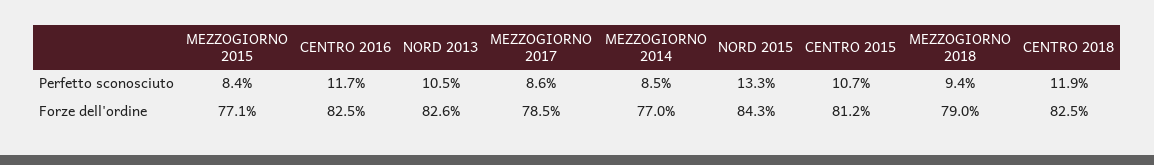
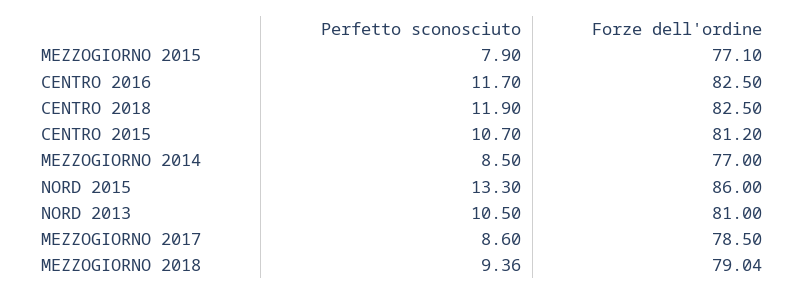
MEZZOGIORNO 2015, Perfetto sconosciuto: 8.4 -> 7.9
NORD 2013, Forze dell'ordine: 82.6 -> 81
NORD 2015, Forze dell'ordine: 84.3 -> 86

